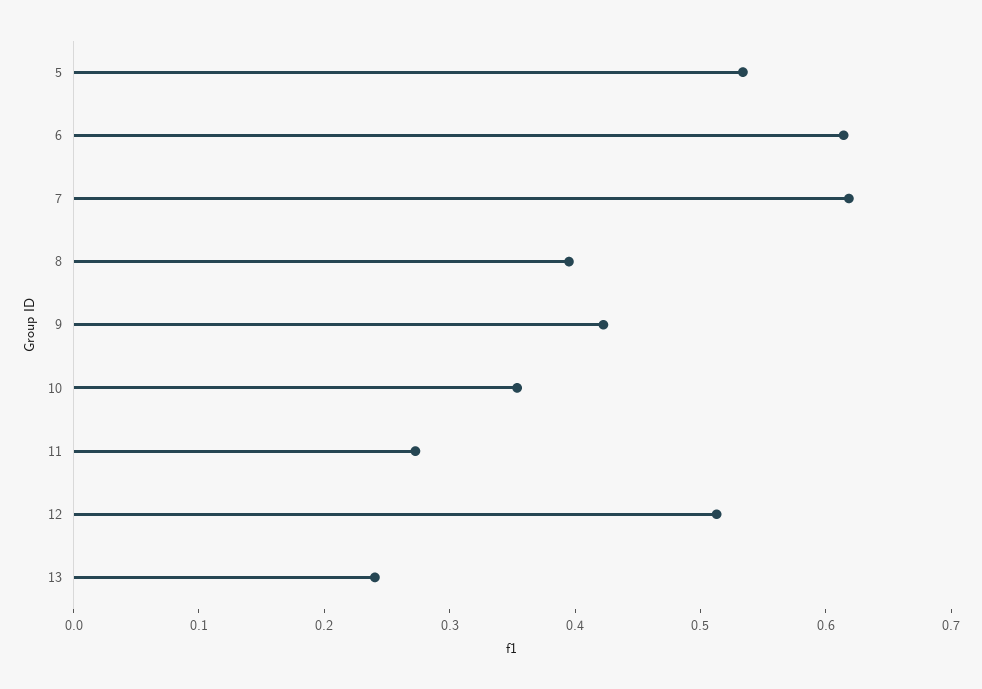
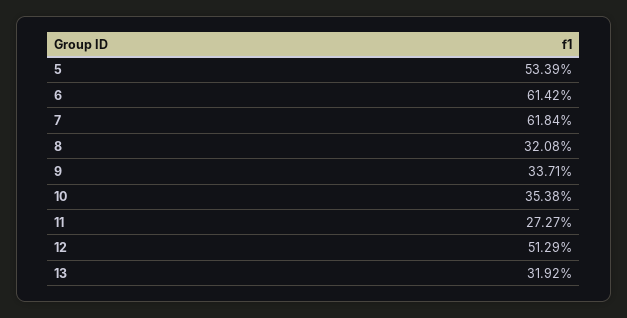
8: 0.4 -> 0.3208
9: 0.42 -> 0.3371
13: 0.24 -> 0.3192

